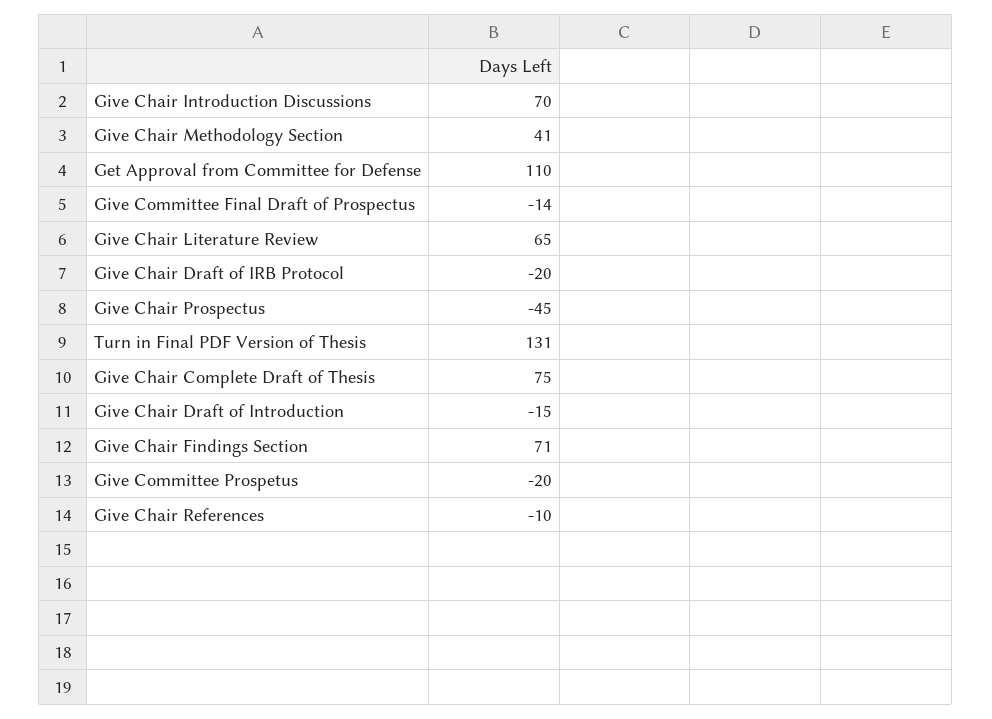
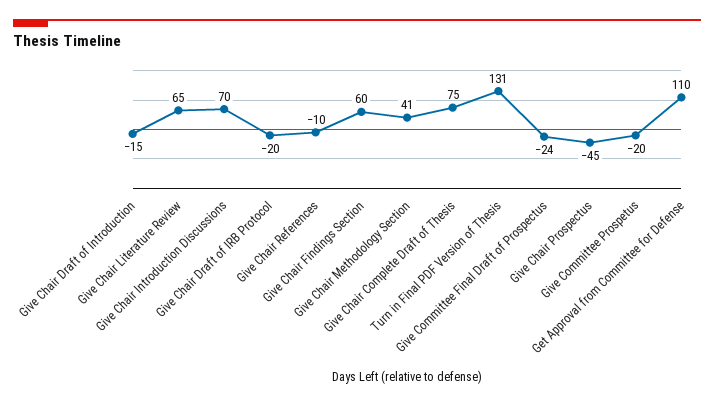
Give Committee Final Draft of Prospectus: -14 -> -24
Give Chair Findings Section: 71 -> 60

